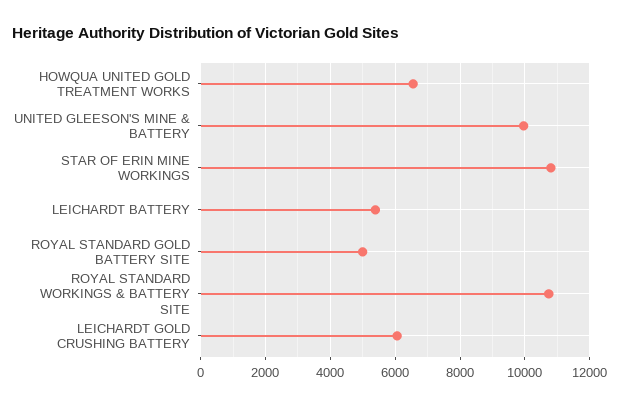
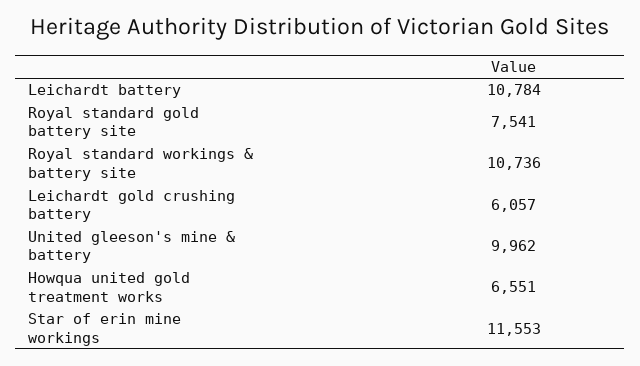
STAR OF ERIN MINE WORKINGS: 10800 -> 11553
LEICHARDT BATTERY: 5400 -> 10784
ROYAL STANDARD GOLD BATTERY SITE: 5000 -> 7541

